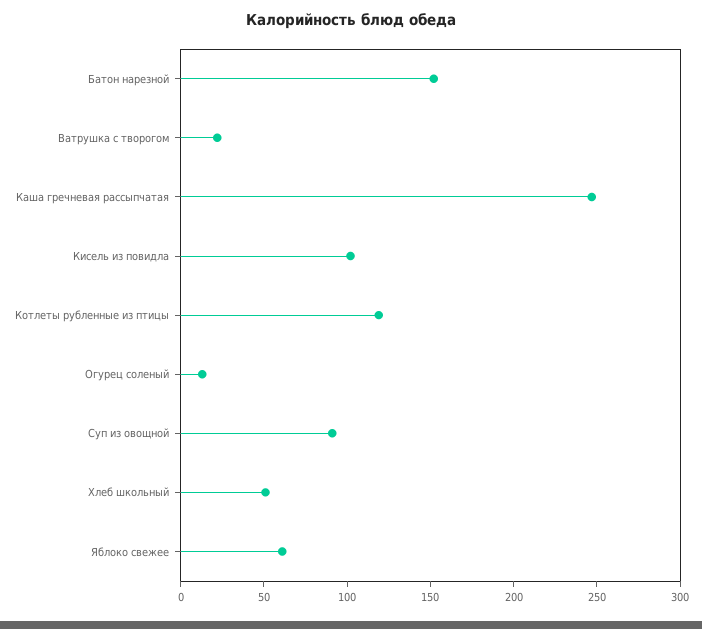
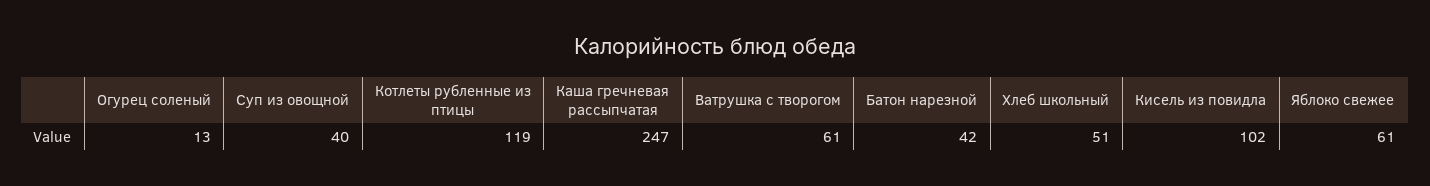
Батон нарезной: 150 -> 42
Ватрушка с творогом: 20 -> 61
Суп из овощной: 90 -> 40

